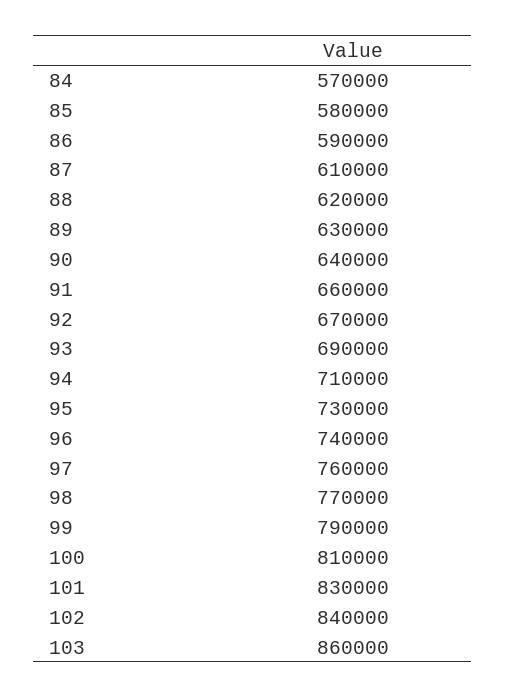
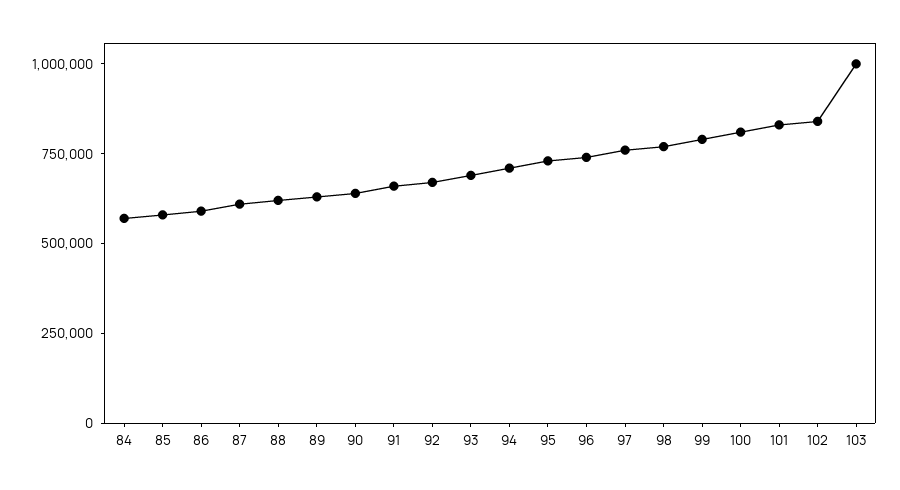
103: 860000 -> 1000000

